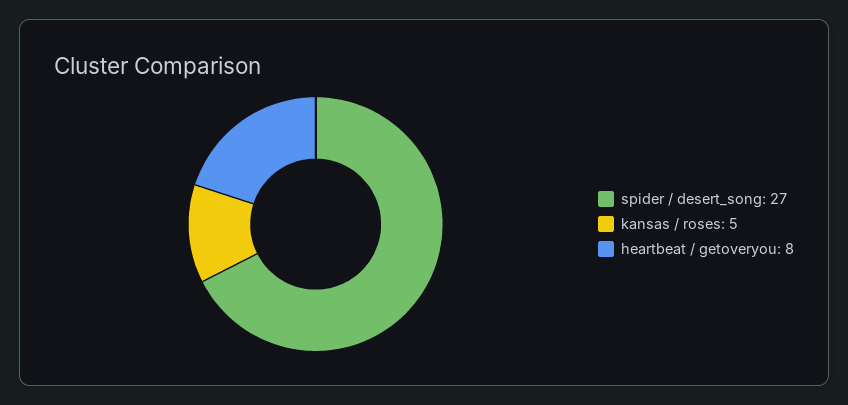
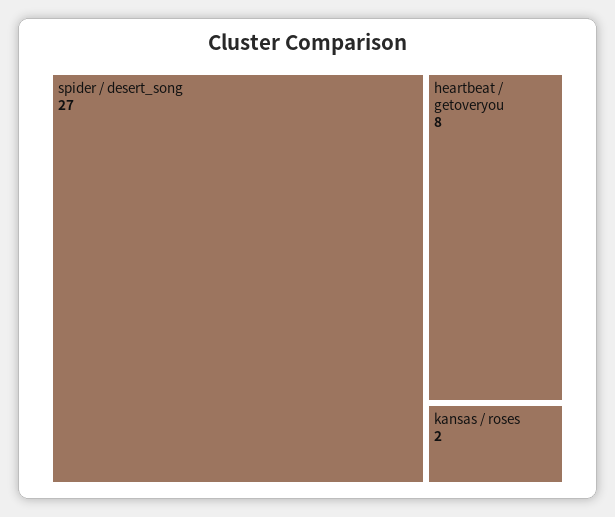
kansas / roses: 5 -> 2

